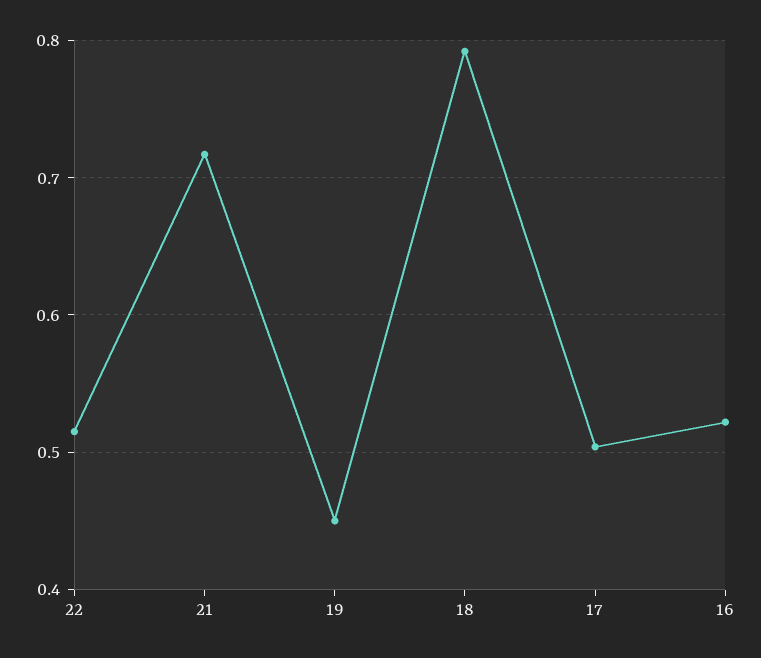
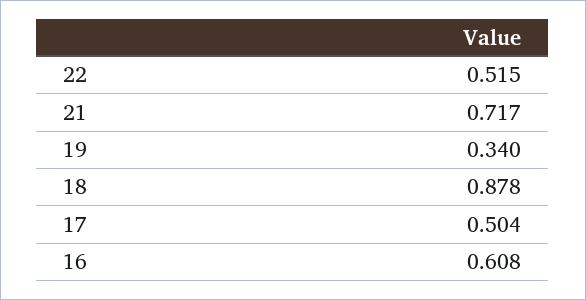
19: 0.45 -> 0.34
18: 0.79 -> 0.878
16: 0.52 -> 0.608

